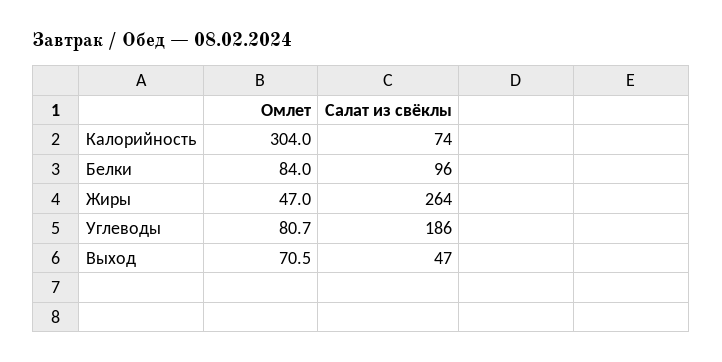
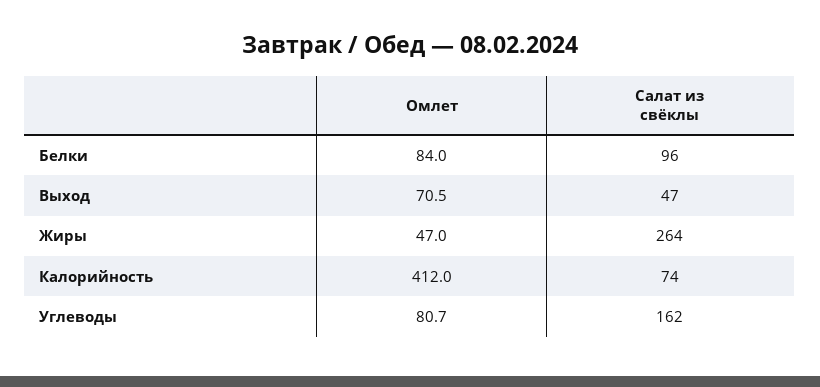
Омлет, Калорийность: 304 -> 412
Салат из свёклы, Углеводы: 186 -> 162

